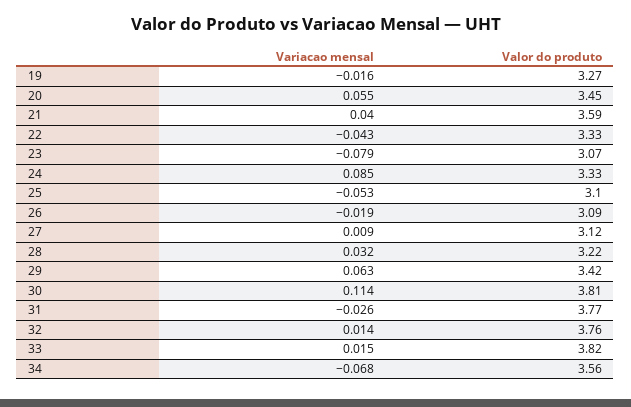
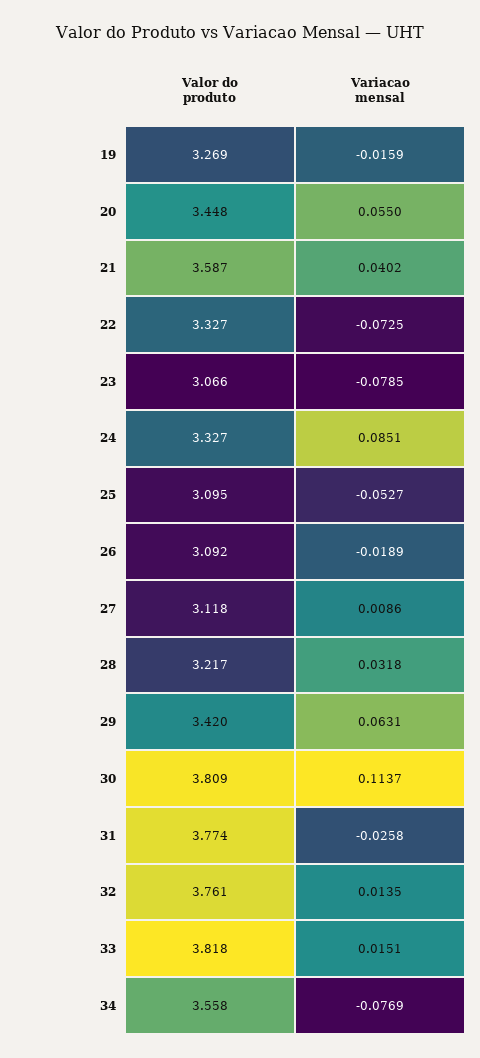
Variacao mensal, 22: -0.043 -> -0.0725
Variacao mensal, 34: -0.068 -> -0.0769

